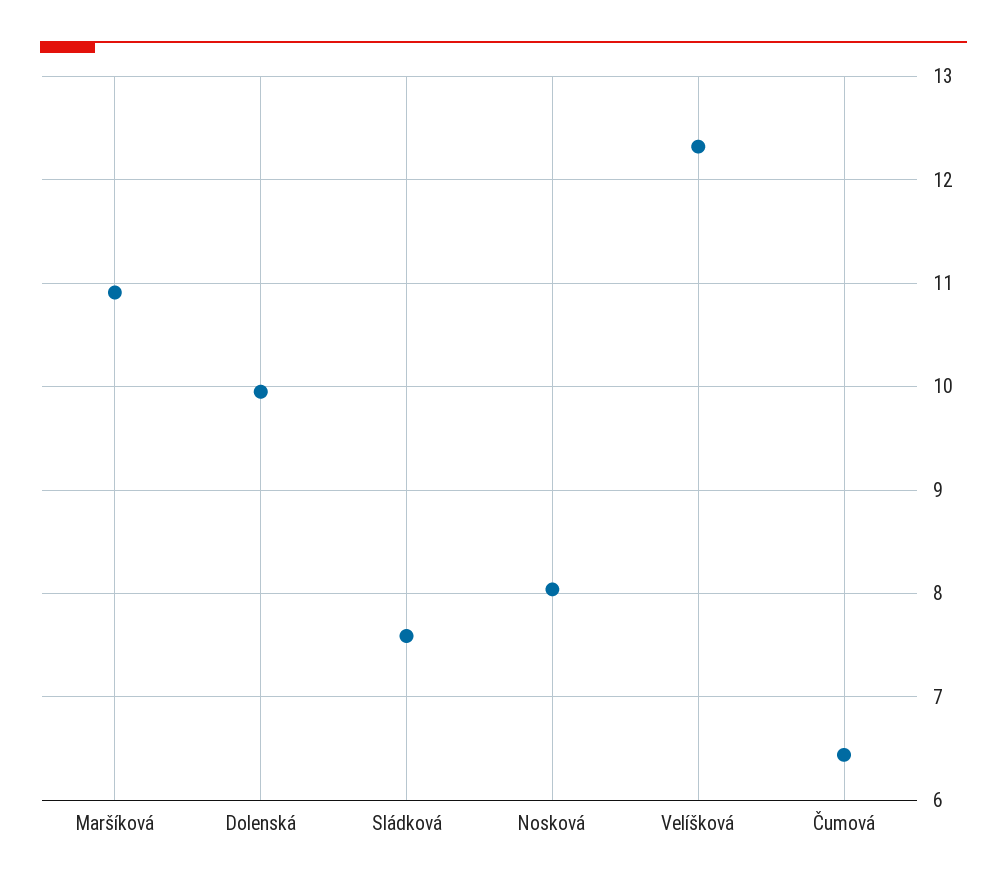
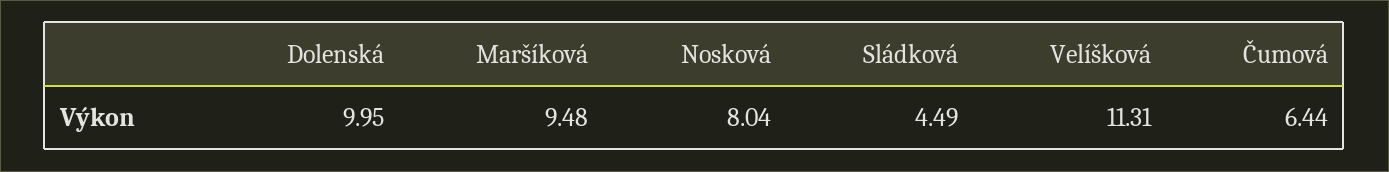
Maršíková: 10.9 -> 9.48
Sládková: 7.6 -> 4.49
Velíšková: 12.3 -> 11.31

